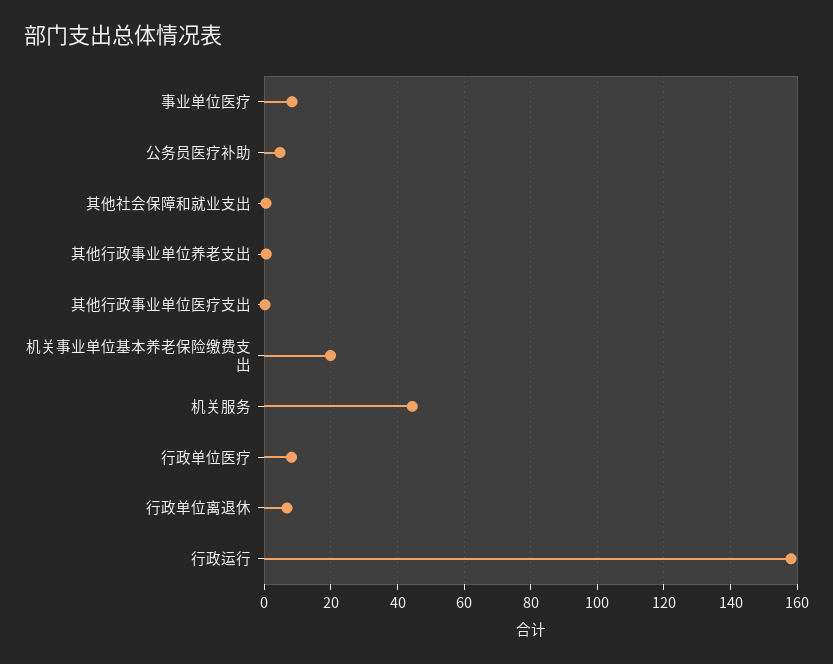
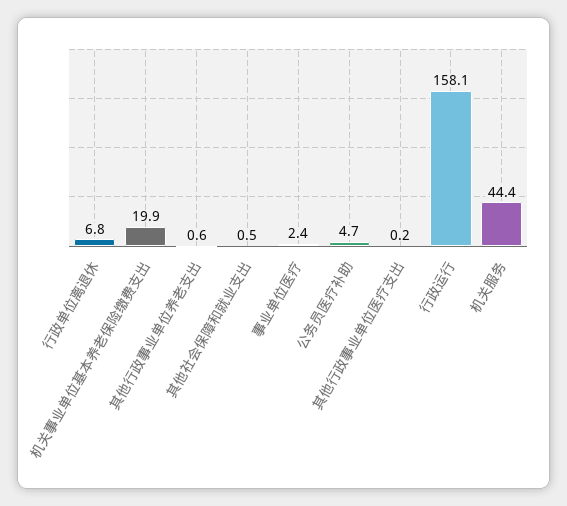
事业单位医疗: 8 -> 2.4
行政单位医疗: 8 -> none

